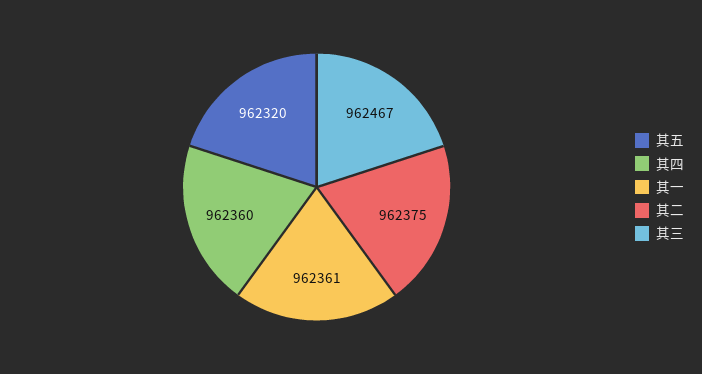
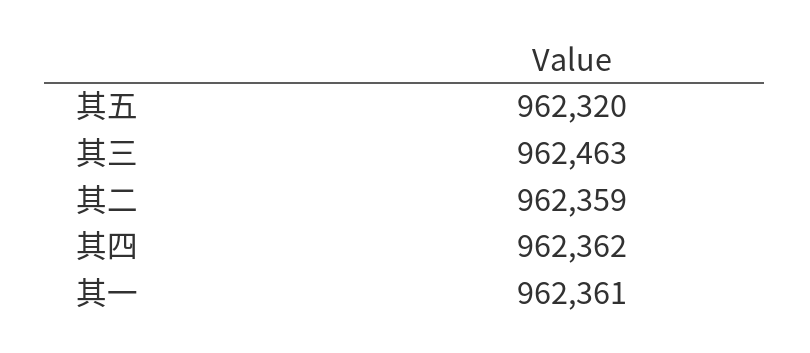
其四: 962360 -> 962362
其二: 962375 -> 962359
其三: 962467 -> 962463

